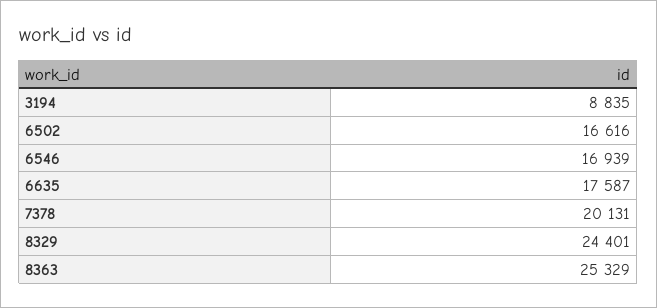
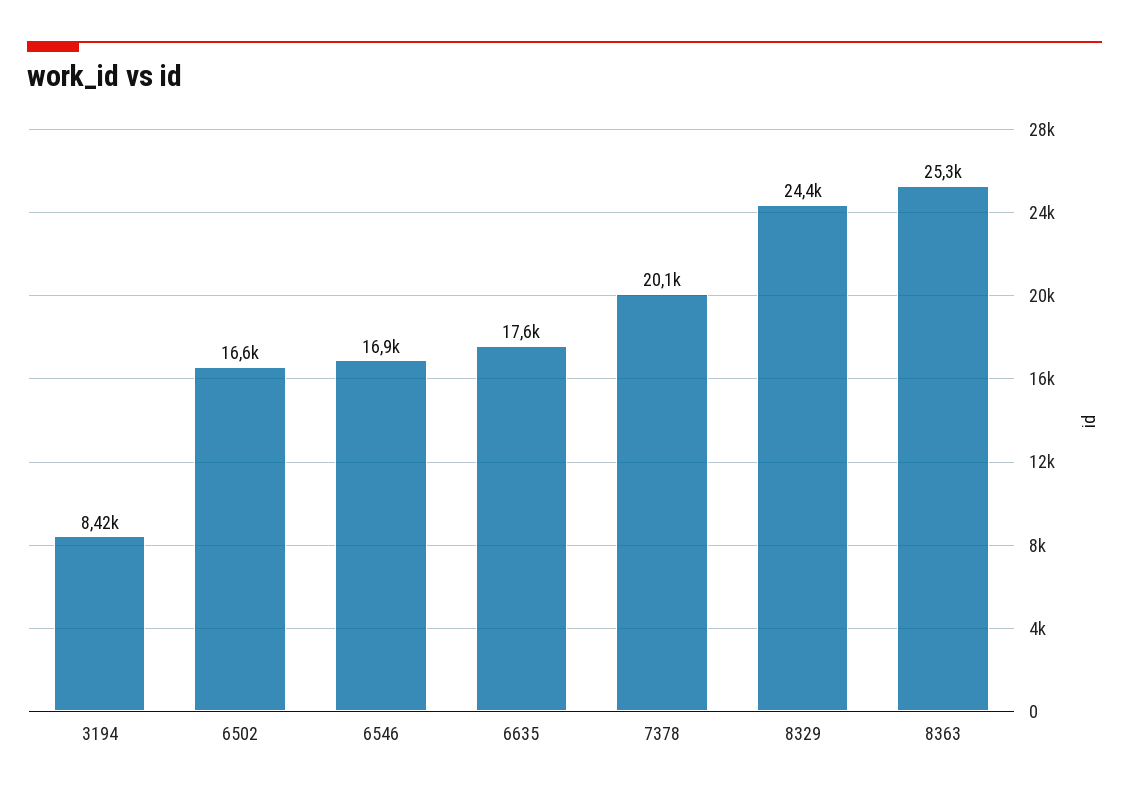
3194: 8835 -> 8420

